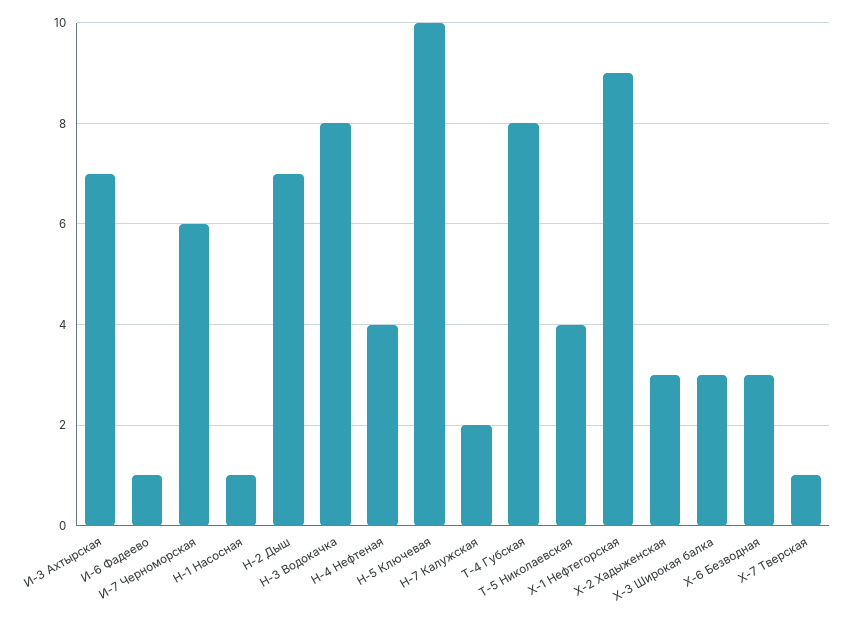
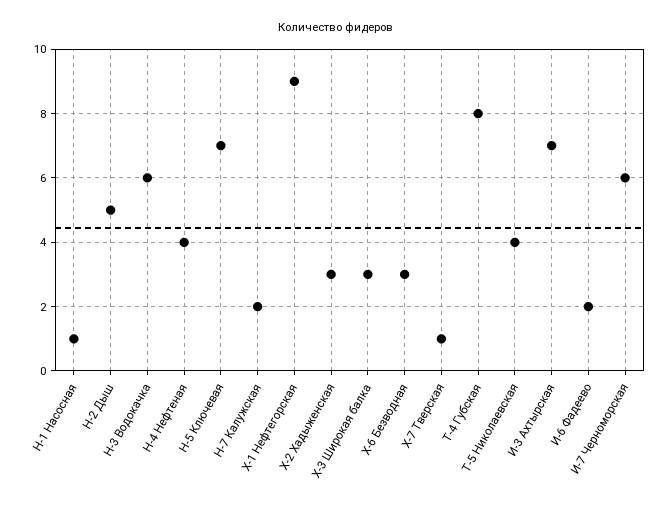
И-6 Фадеево: 1 -> 2
Н-2 Дыш: 7 -> 5
Н-3 Водокачка: 8 -> 6
Н-5 Ключевая: 10 -> 7

